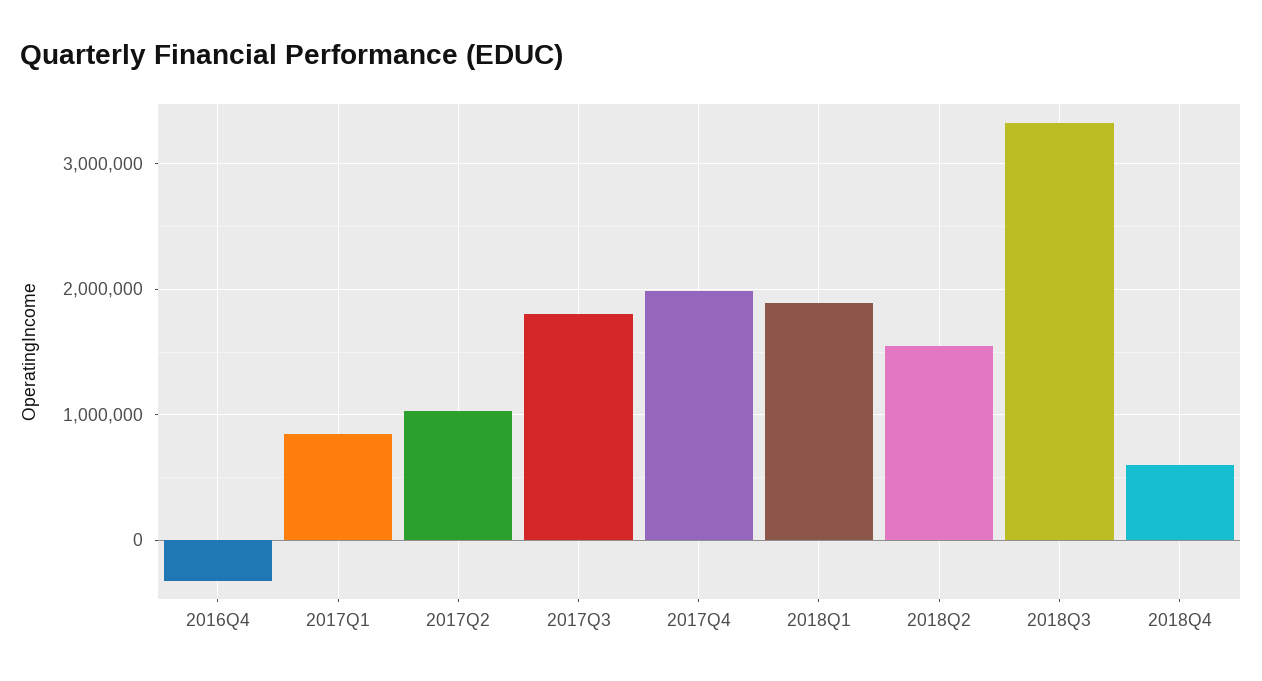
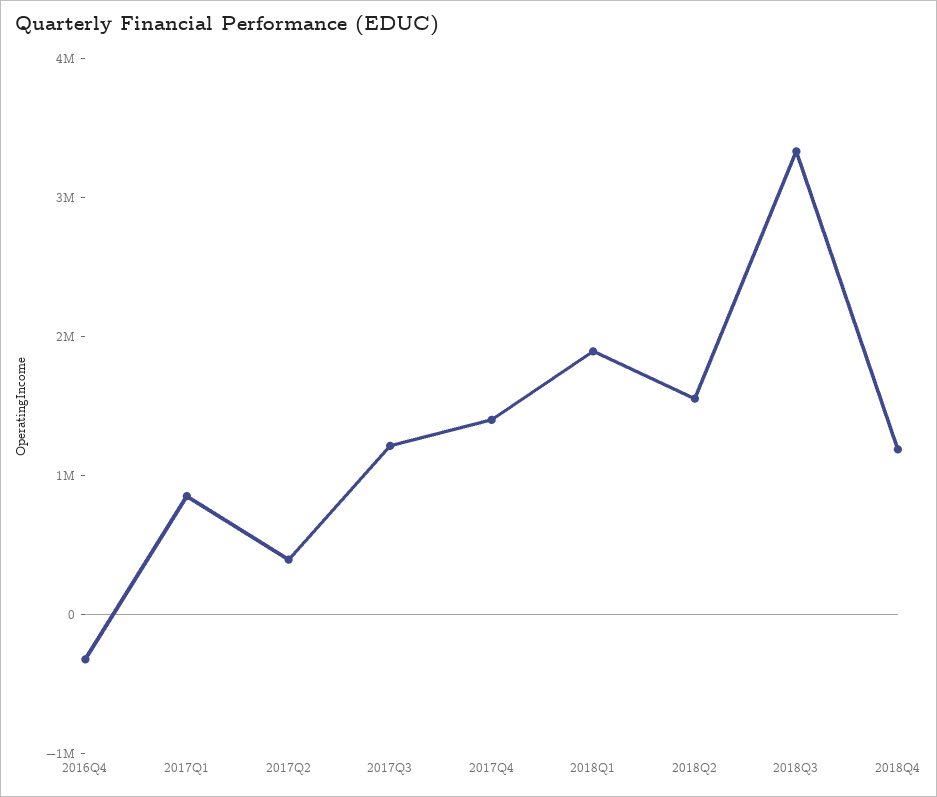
2017Q2: 1000000 -> 400000
2017Q3: 1800000 -> 1200000
2017Q4: 2000000 -> 1400000
2018Q4: 600000 -> 1200000

